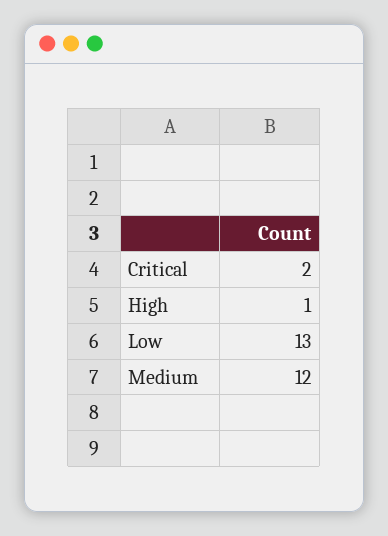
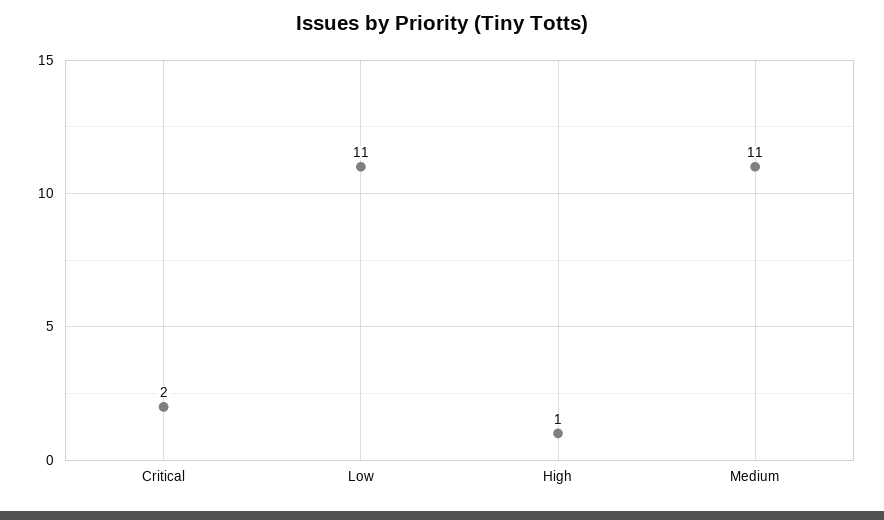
Low: 13 -> 11
Medium: 12 -> 11

